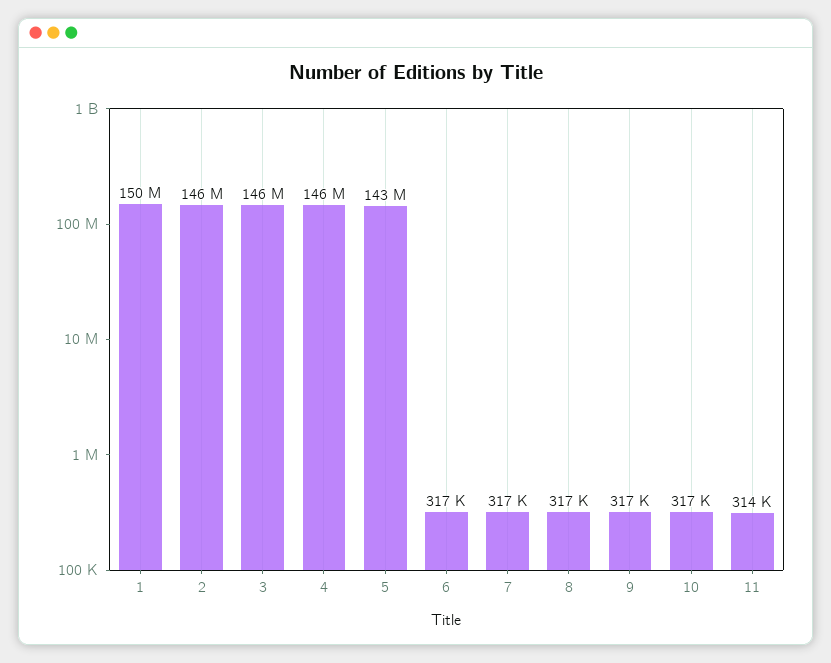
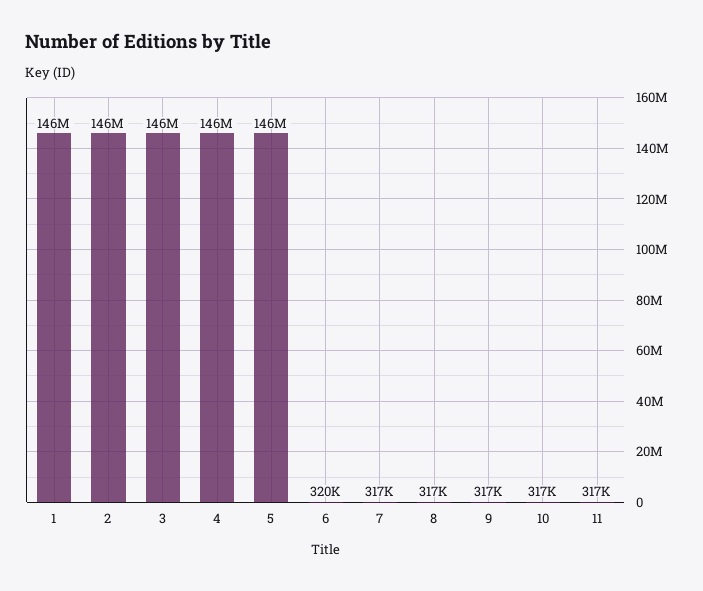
1: 150000000 -> 146000000
5: 143000000 -> 146000000
6: 317000 -> 320000
11: 314000 -> 317000

